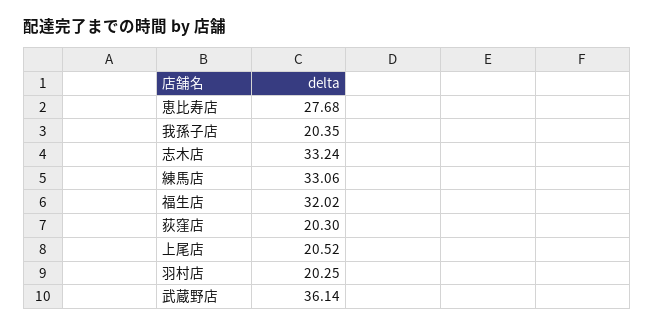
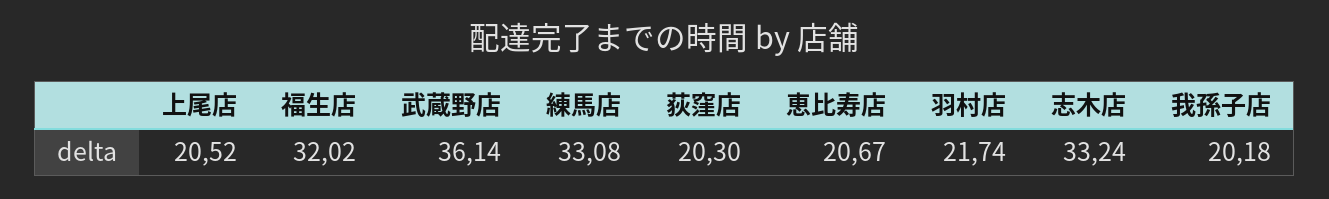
恵比寿店: 27.68 -> 20.67
我孫子店: 20.35 -> 20.18
練馬店: 33.06 -> 33.08
羽村店: 20.25 -> 21.74

